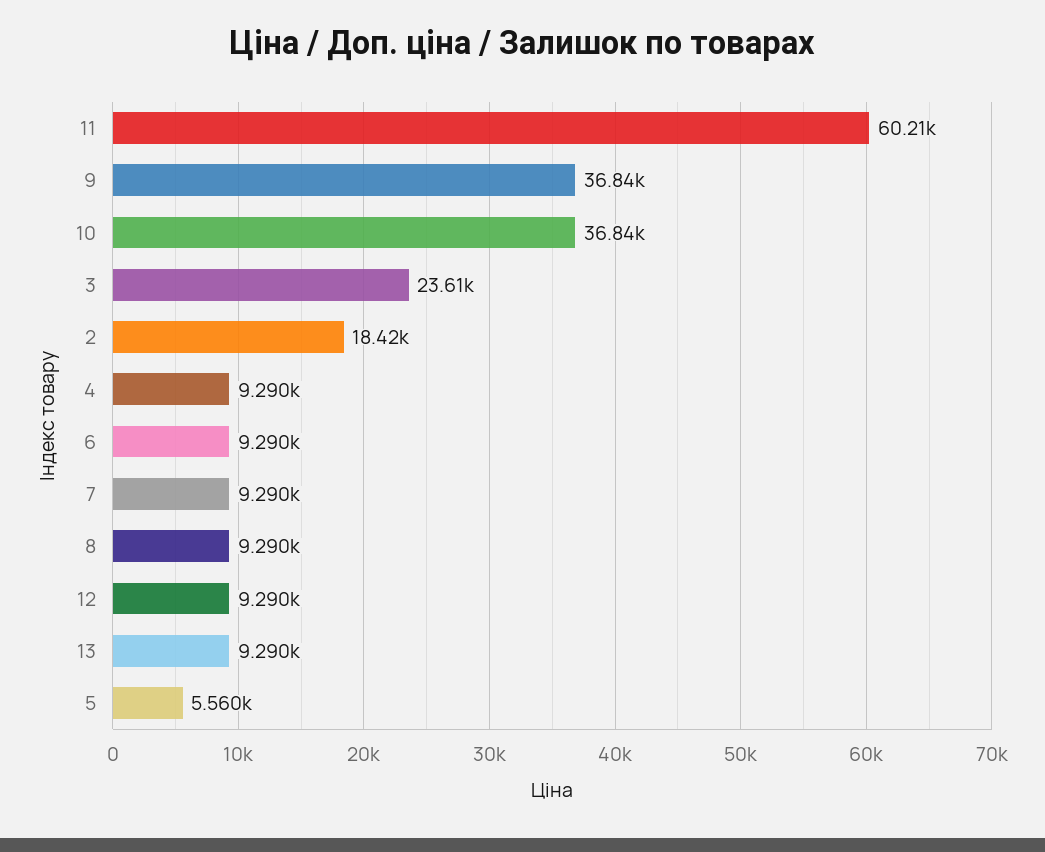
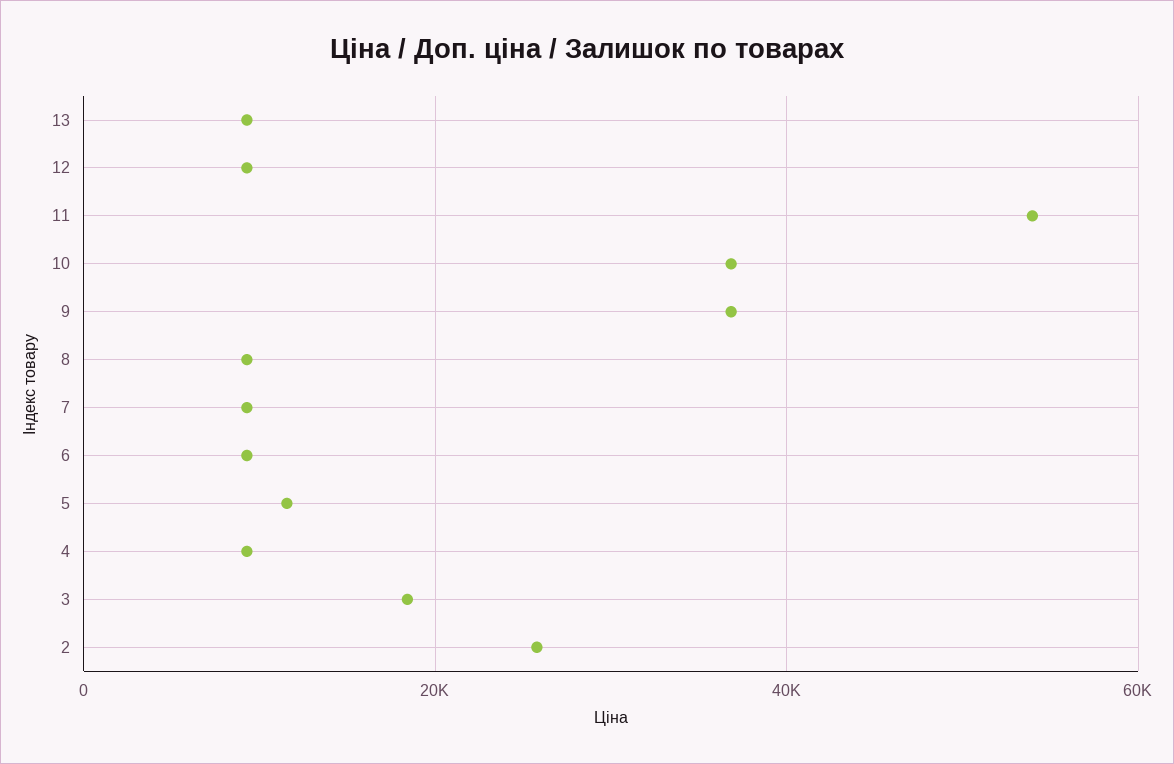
11: 60210 -> 54000
3: 23610 -> 18000
2: 18420 -> 26000
5: 5560 -> 12000

